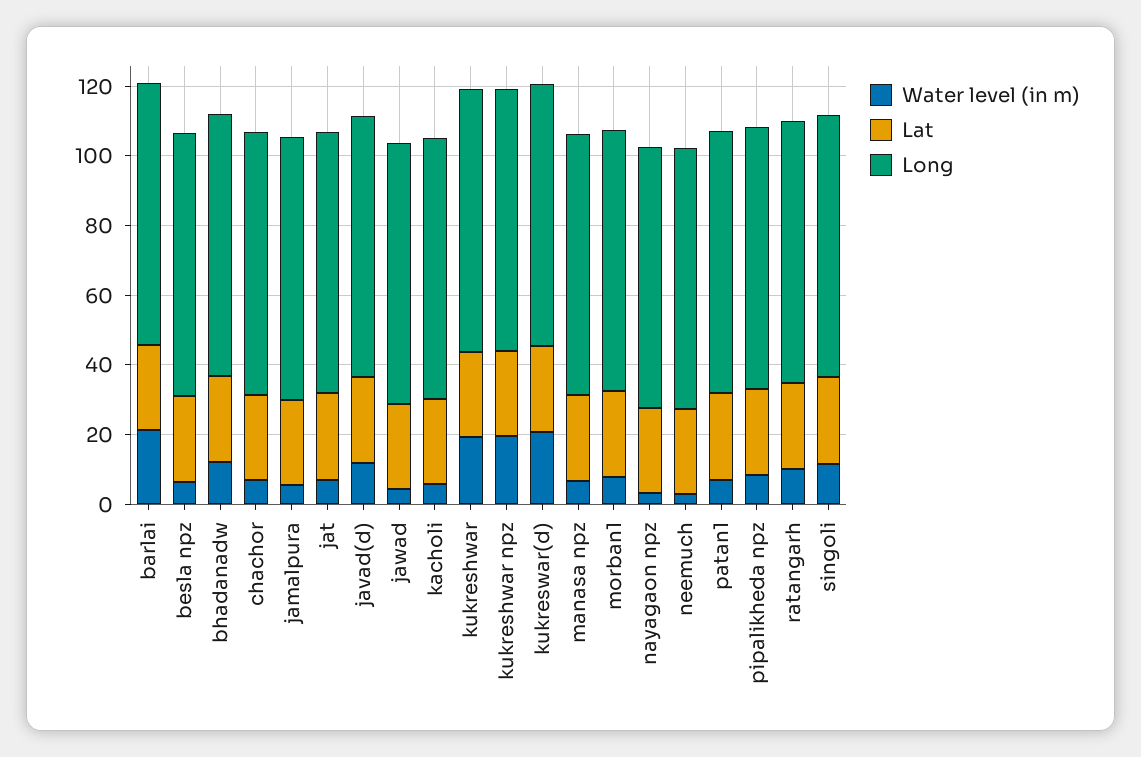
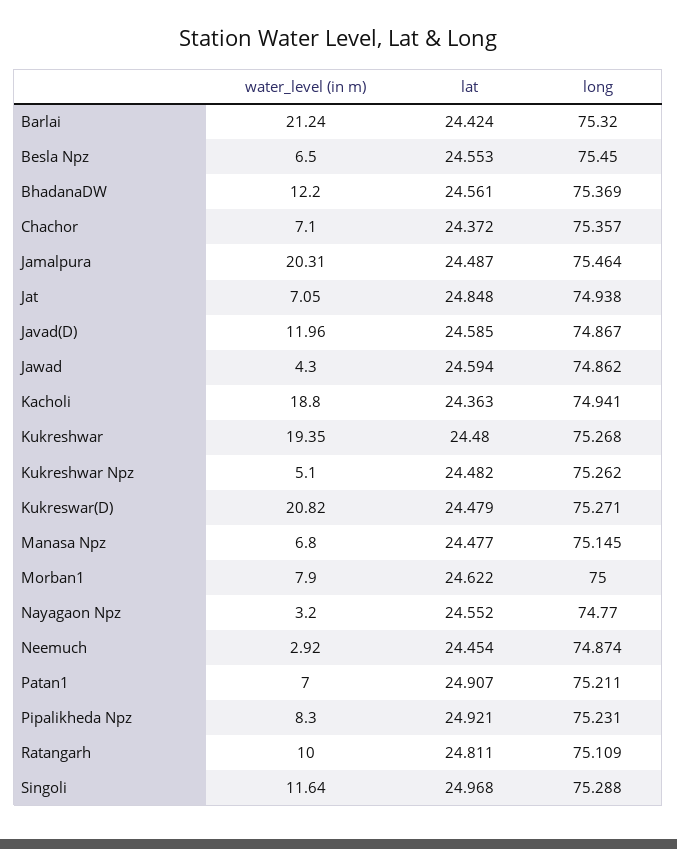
Water level (in m), jamalpura: 5 -> 20.31
Water level (in m), kacholi: 5 -> 18.8
Water level (in m), kukreshwar npz: 20 -> 5.1

